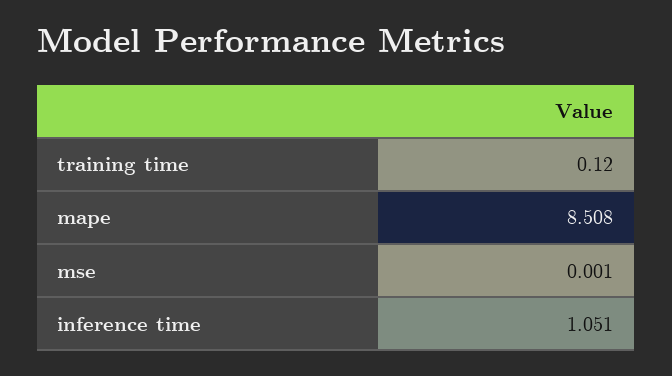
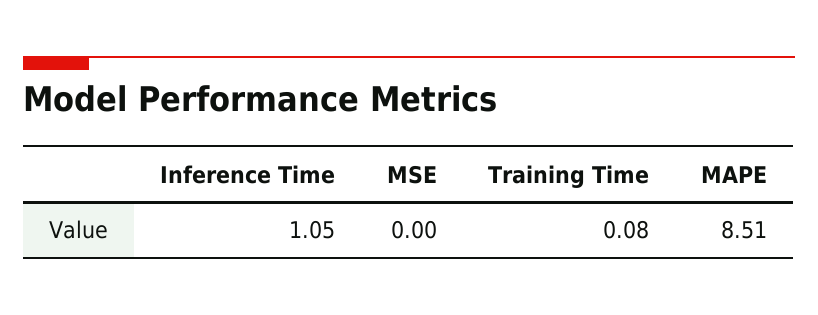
training time: 0.12 -> 0.08

